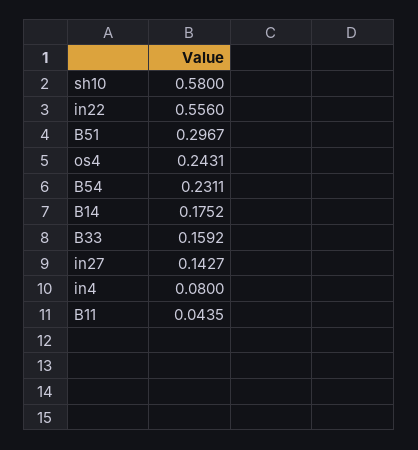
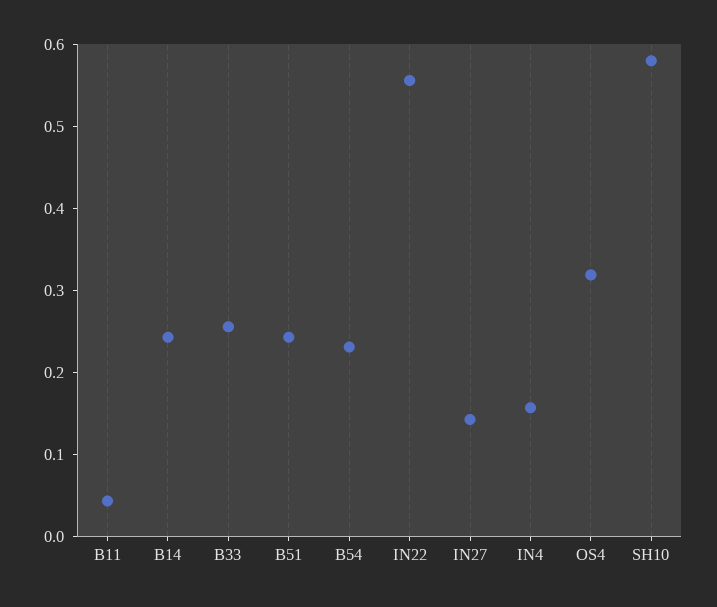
B51: 0.2967 -> 0.24
os4: 0.2431 -> 0.32
B14: 0.1752 -> 0.24
B33: 0.1592 -> 0.26
in4: 0.08 -> 0.16

